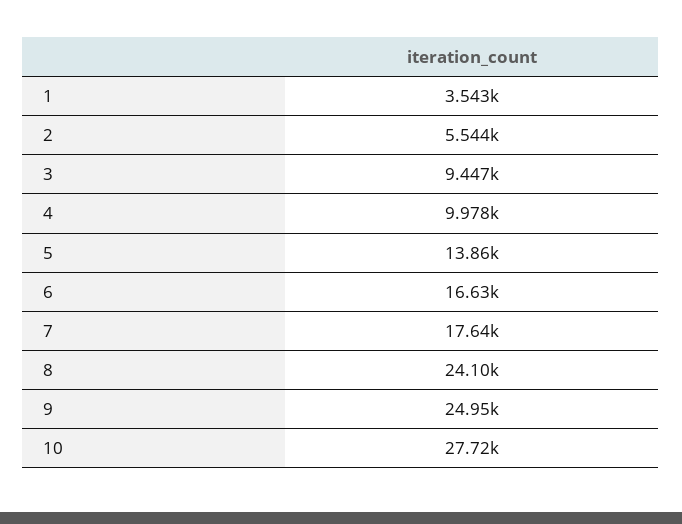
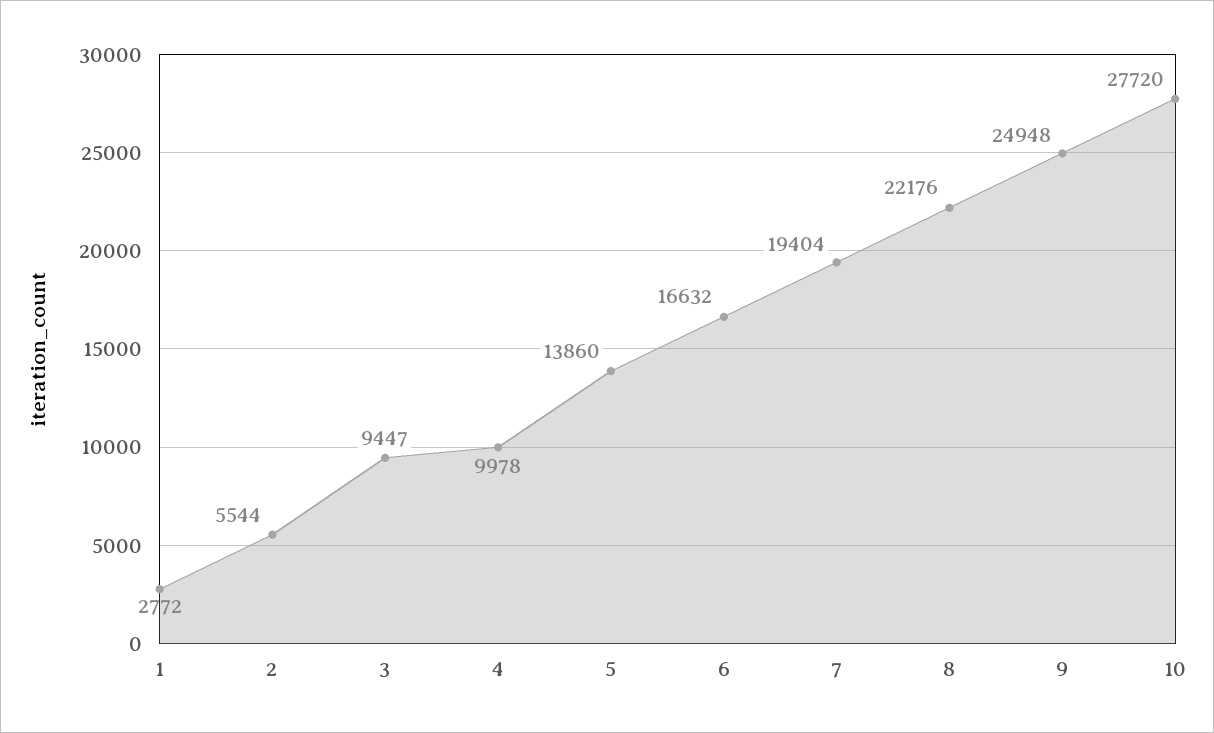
1: 3543 -> 2772
7: 17640 -> 19404
8: 24100 -> 22176

